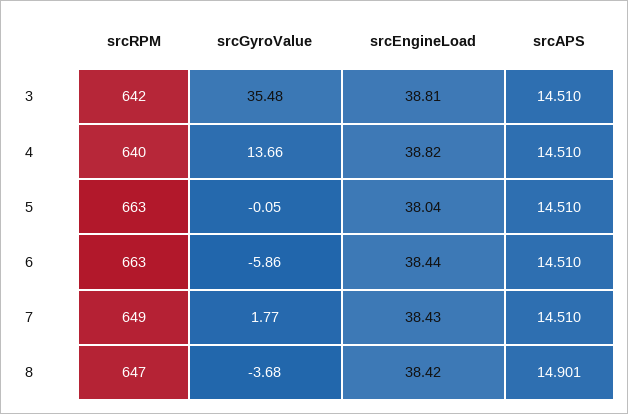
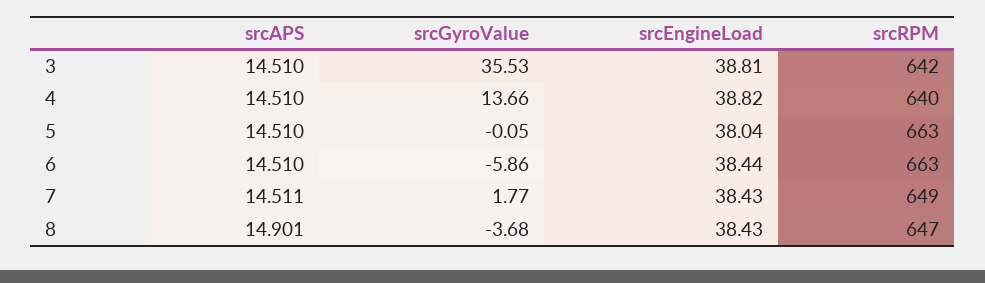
srcGyroValue, 3: 35.48 -> 35.53
srcAPS, 7: 14.51 -> 14.511
srcEngineLoad, 8: 38.42 -> 38.43

